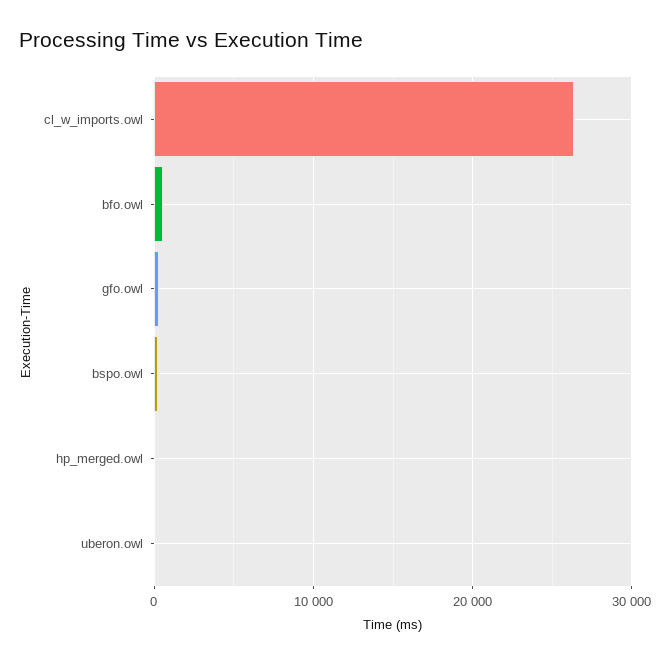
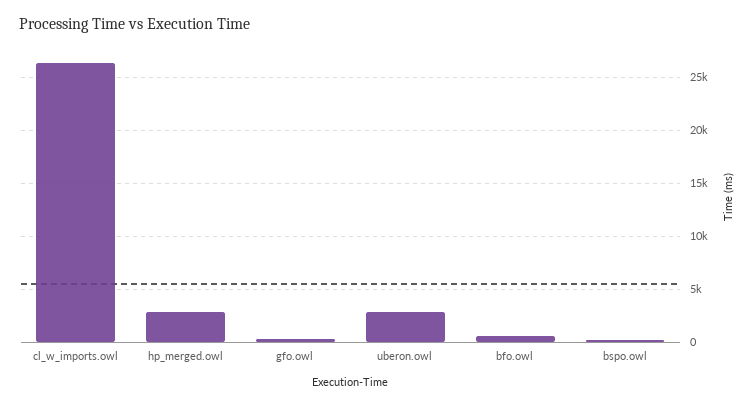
hp_merged.owl: 0 -> 3000
uberon.owl: 0 -> 3000

